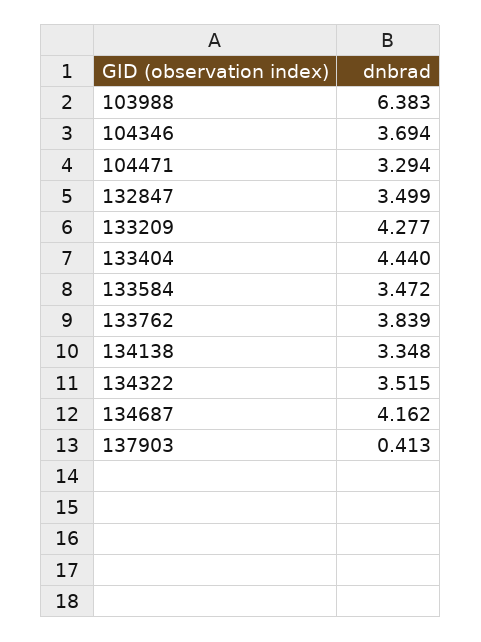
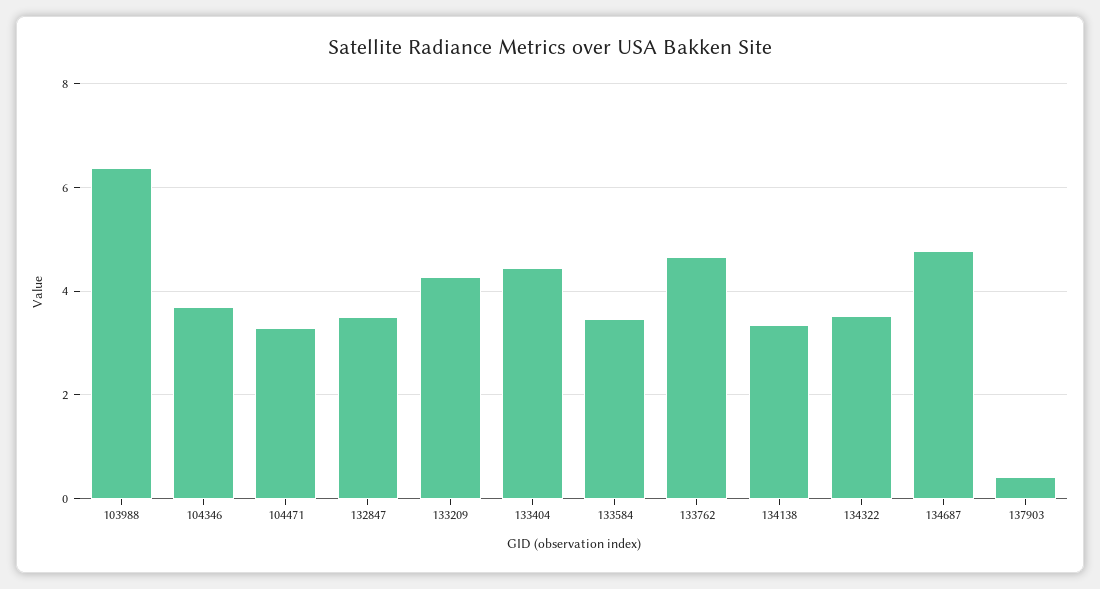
133762: 3.839 -> 4.6
134687: 4.162 -> 4.8

